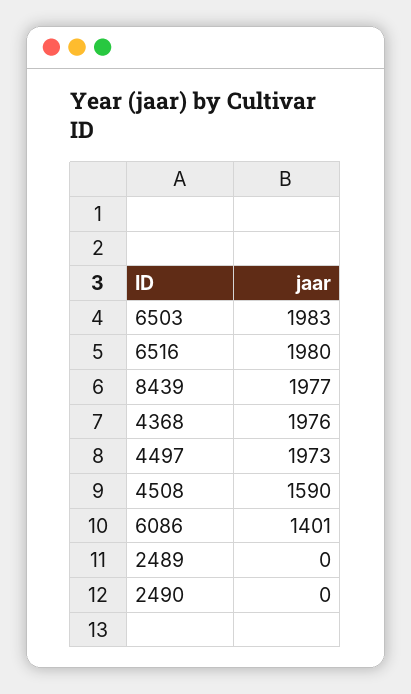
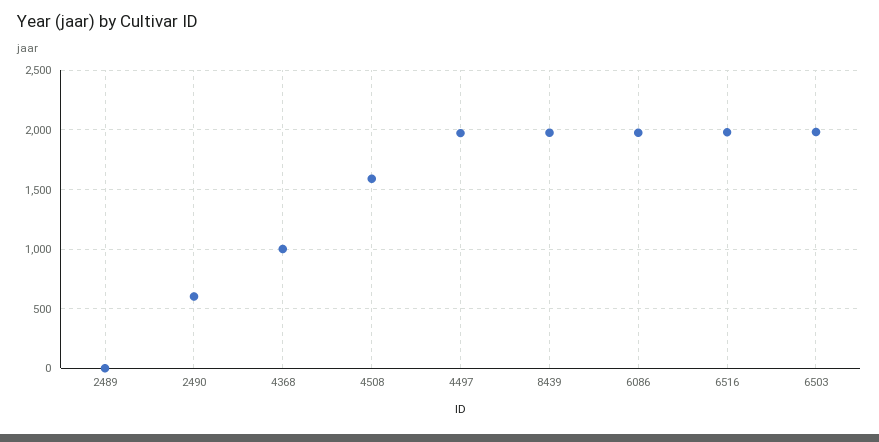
4368: 1976 -> 1000
6086: 1401 -> 2000
2490: 0 -> 600

